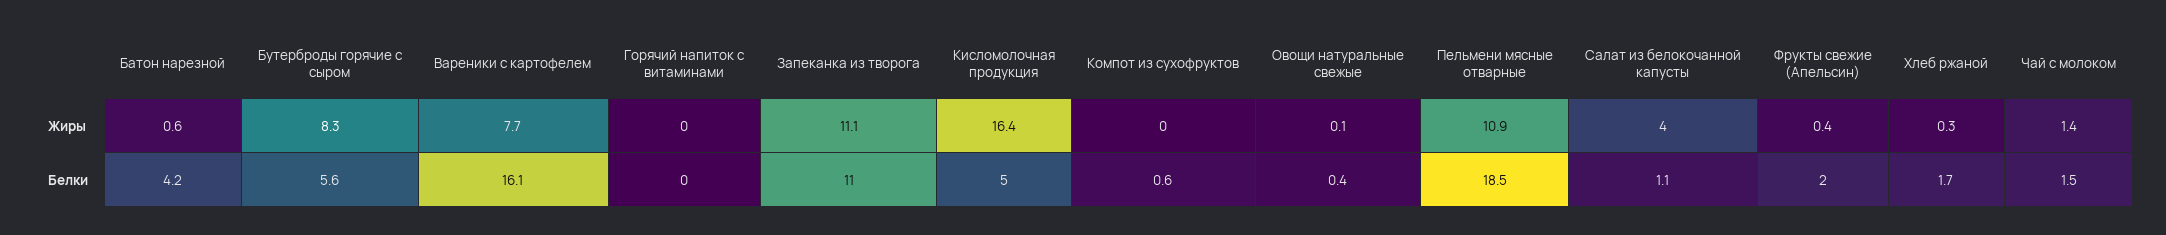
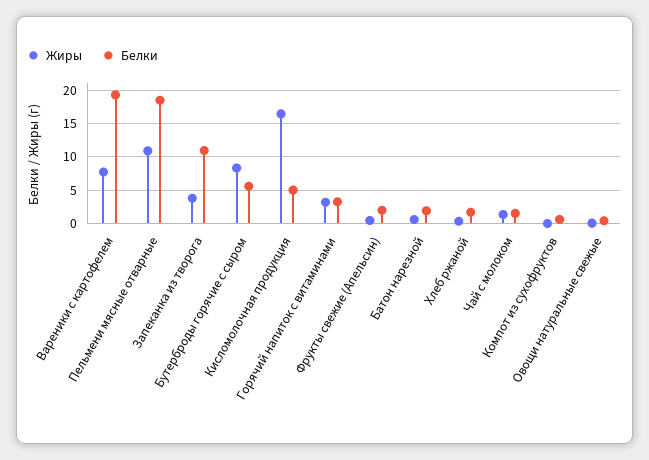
Жиры, Горячий напиток с витаминами: 0 -> 3
Жиры, Запеканка из творога: 11.1 -> 4
Жиры, Салат из белокочанной капусты: 4 -> none
Белки, Батон нарезной: 4.2 -> 2
Белки, Вареники с картофелем: 16.1 -> 19
Белки, Горячий напиток с витаминами: 0 -> 3
Белки, Салат из белокочанной капусты: 1.1 -> none

